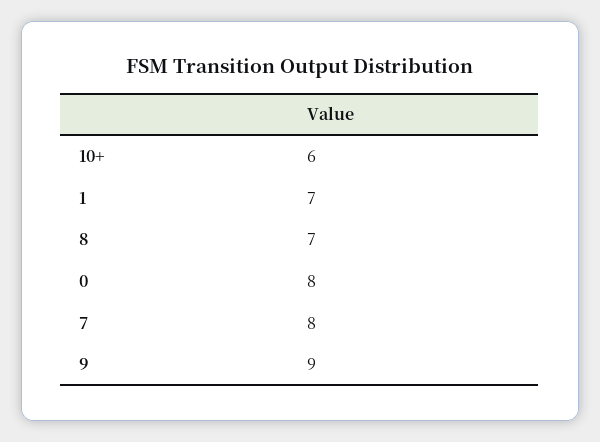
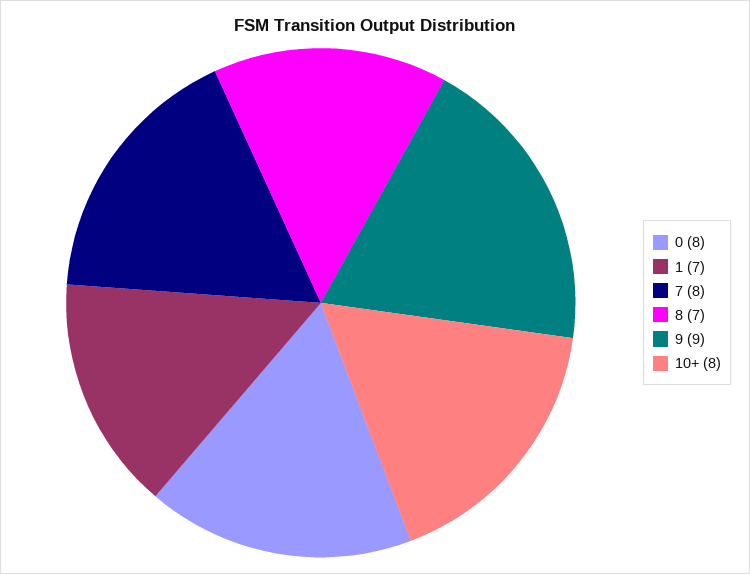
10+: 6 -> 8

